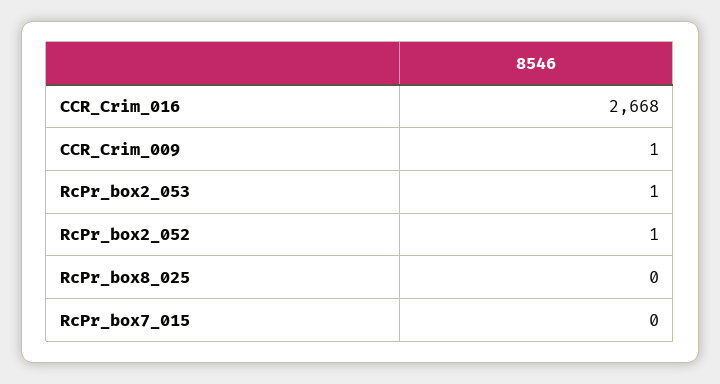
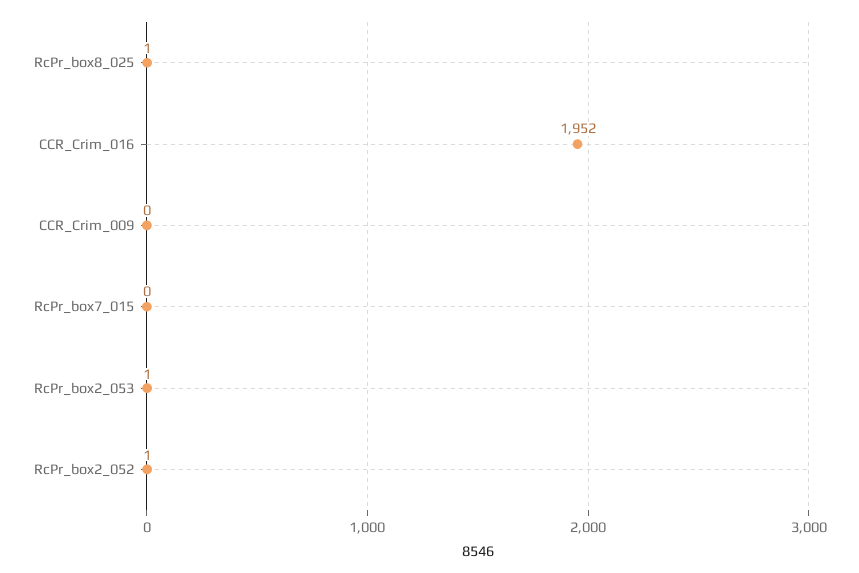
CCR_Crim_016: 2668 -> 1952
CCR_Crim_009: 1 -> 0
RcPr_box8_025: 0 -> 1

